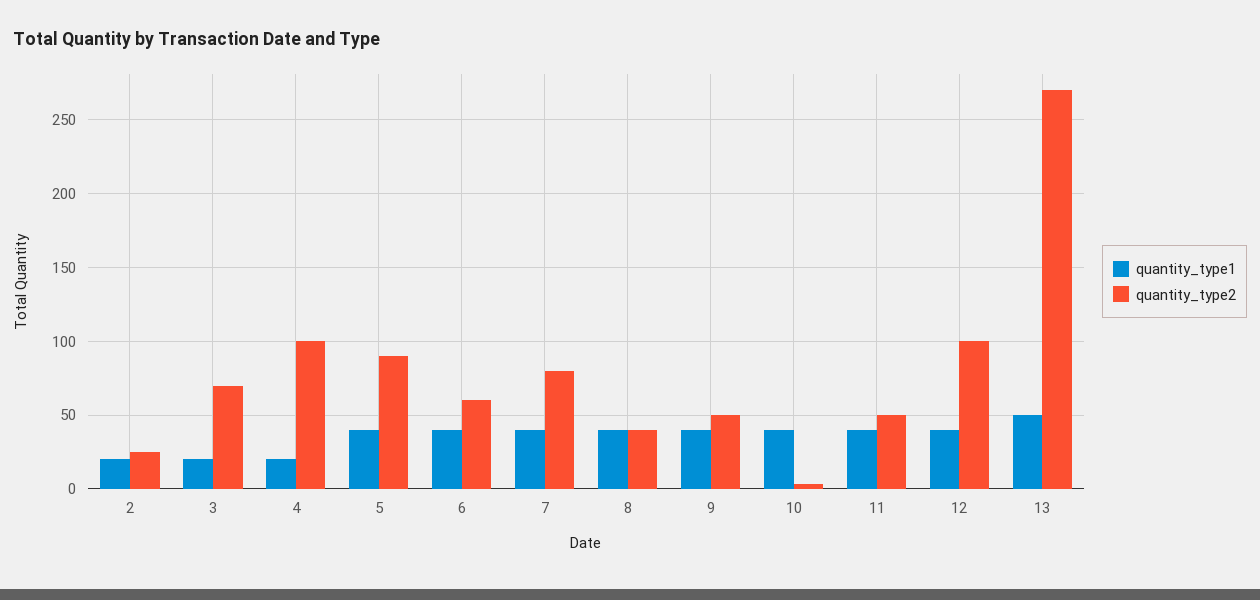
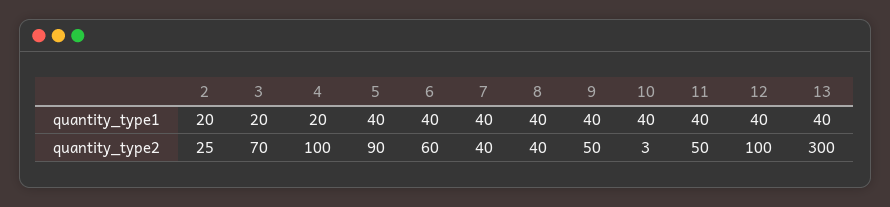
quantity_type2, 7: 80 -> 40
quantity_type1, 13: 50 -> 40
quantity_type2, 13: 270 -> 300

